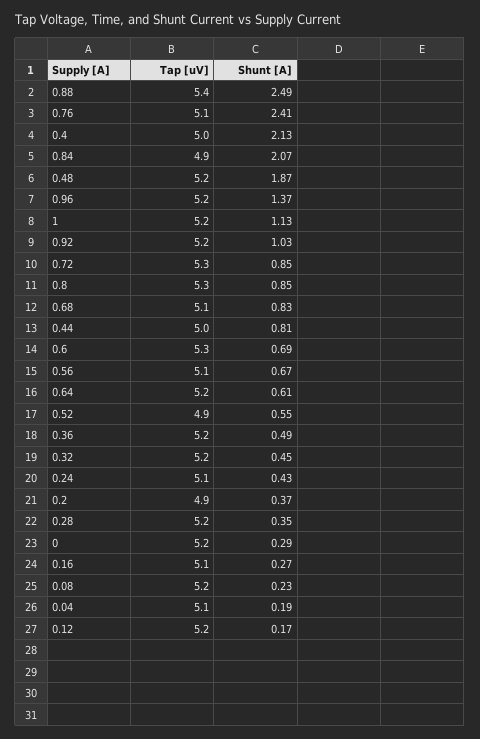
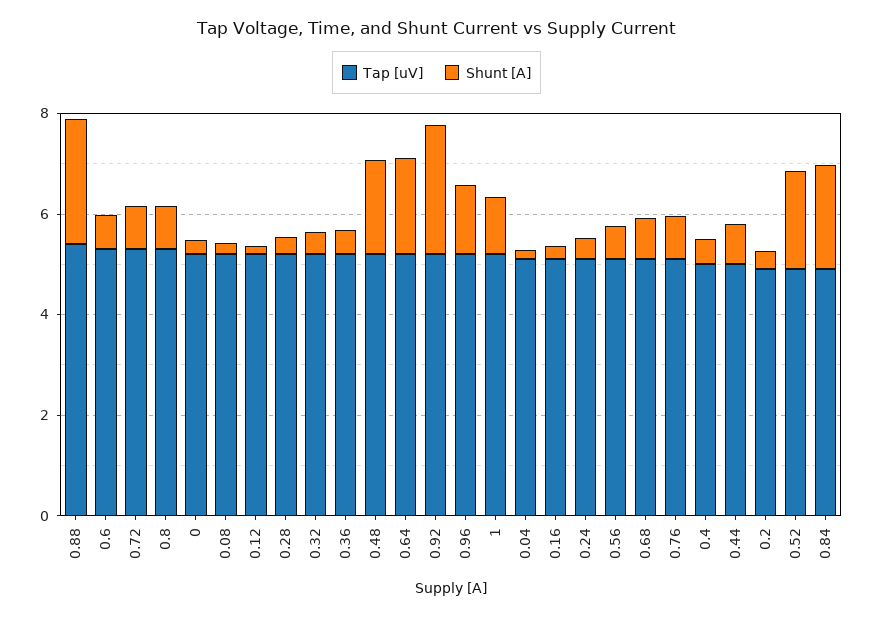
Shunt [A], 0.76: 2.41 -> 1
Shunt [A], 0.4: 2.13 -> 0.5
Shunt [A], 0.92: 1.03 -> 2.5
Shunt [A], 0.64: 0.61 -> 2
Shunt [A], 0.52: 0.55 -> 2

